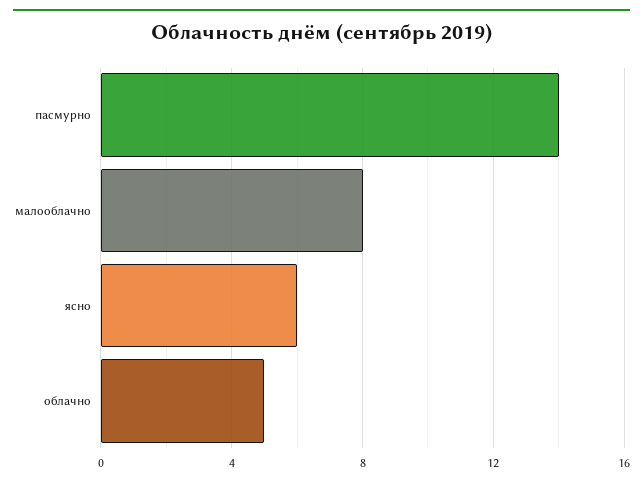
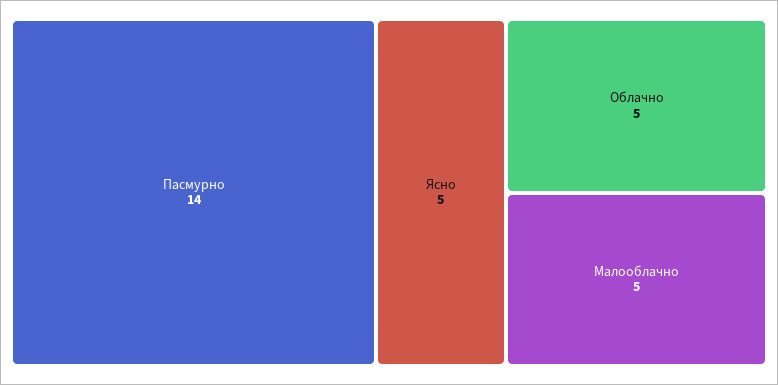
малооблачно: 8 -> 5
ясно: 6 -> 5

